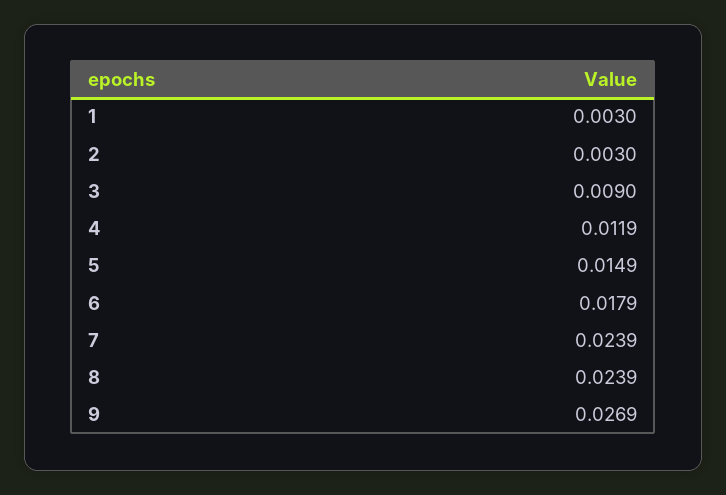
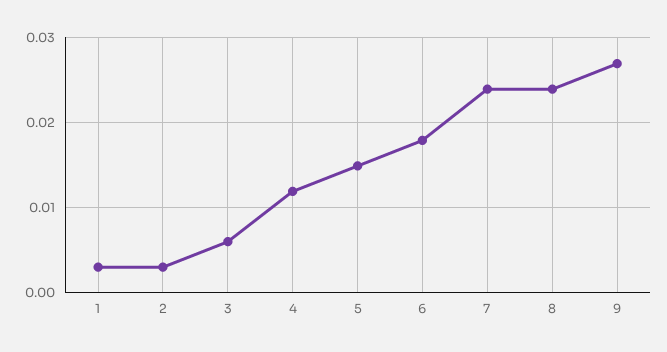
3: 0.009 -> 0.006

